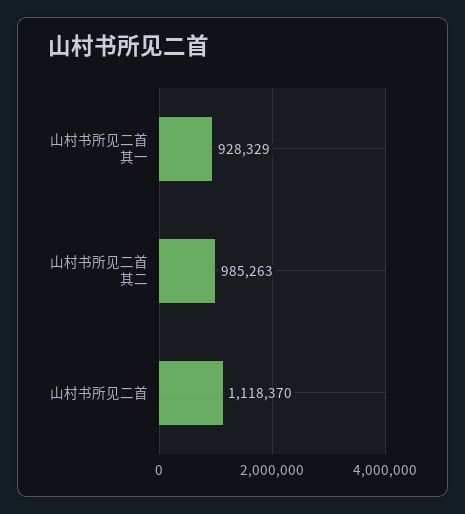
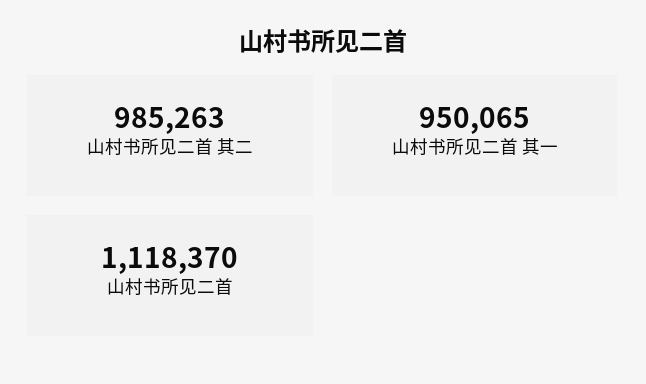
山村书所见二首 其一: 928329 -> 950065

